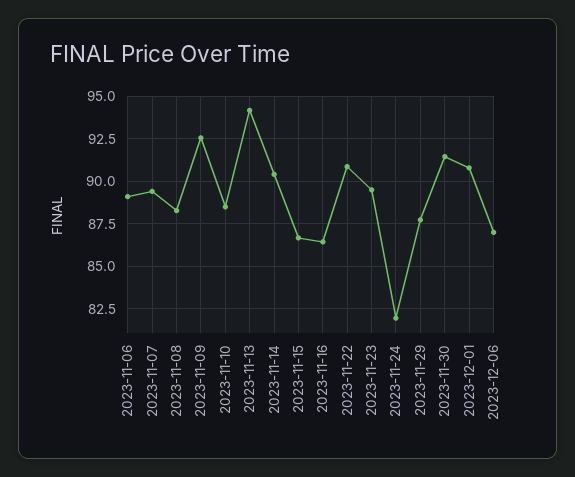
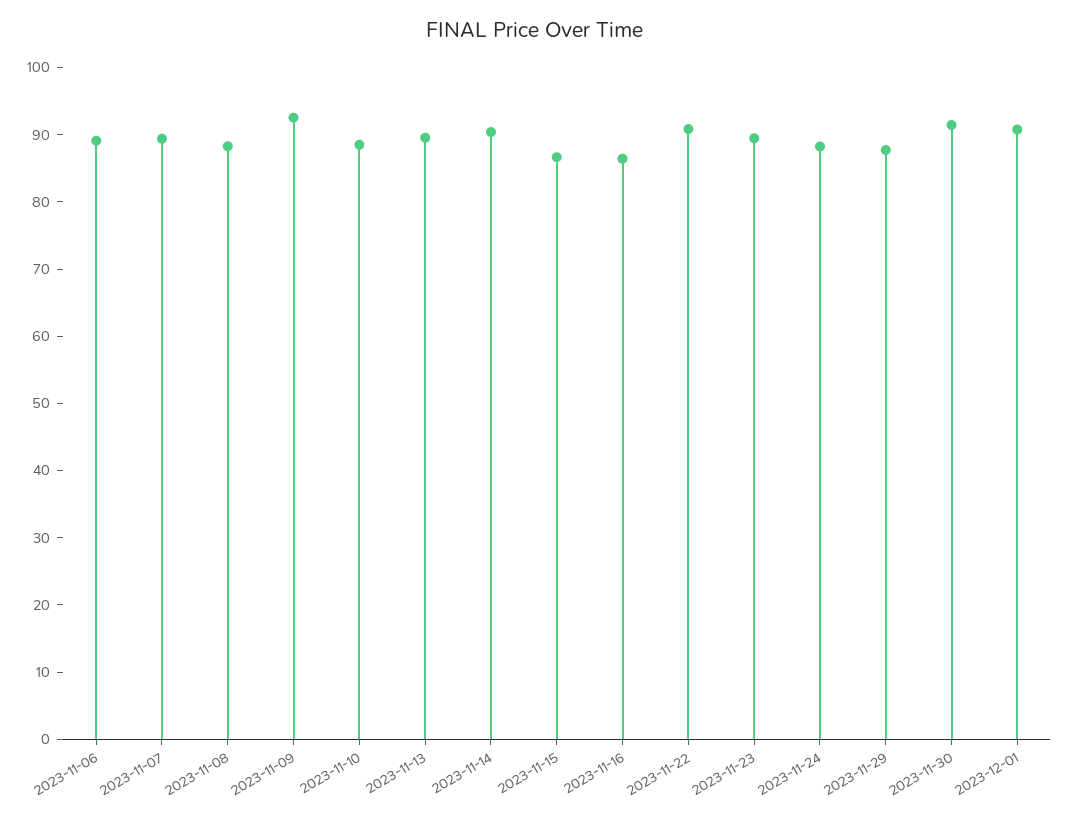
2023-11-13: 94 -> 90
2023-11-24: 82 -> 88
2023-12-06: 87 -> none

